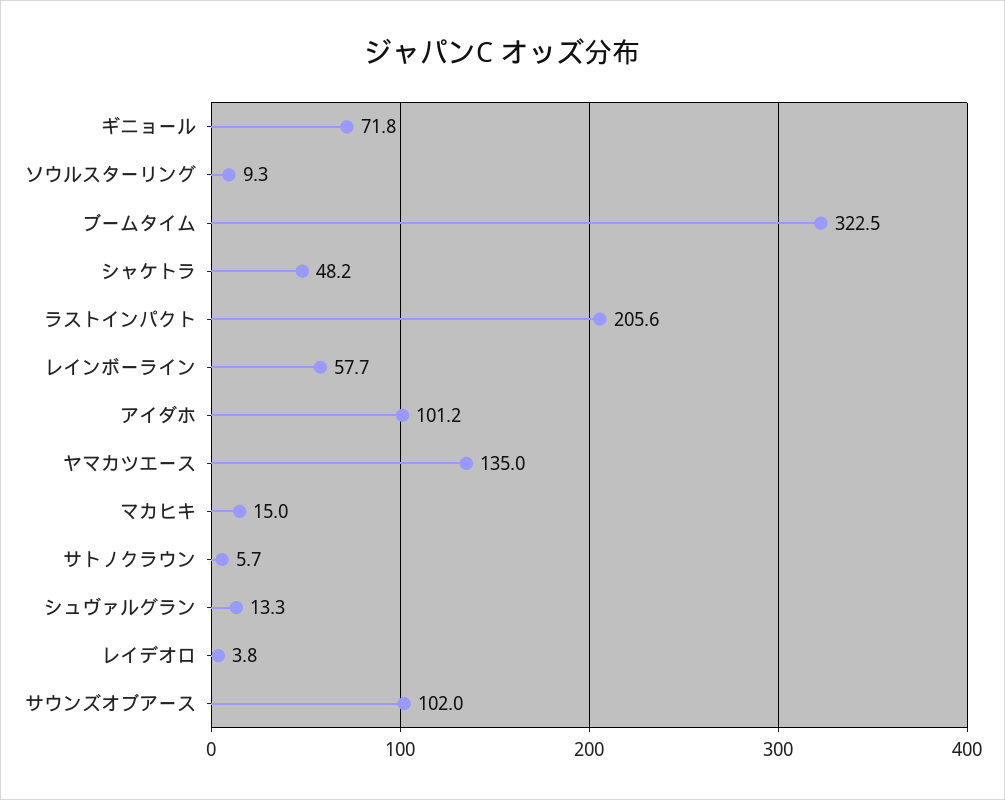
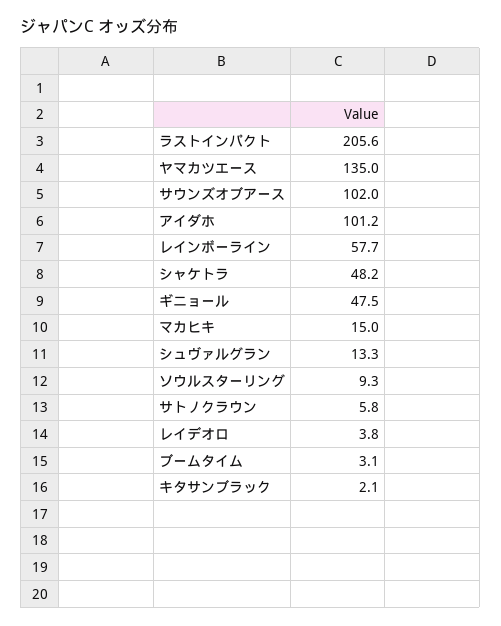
ギニョール: 71.8 -> 47.5
ブームタイム: 322.5 -> 3.1
サトノクラウン: 5.7 -> 5.8
キタサンブラック: none -> 2.1

